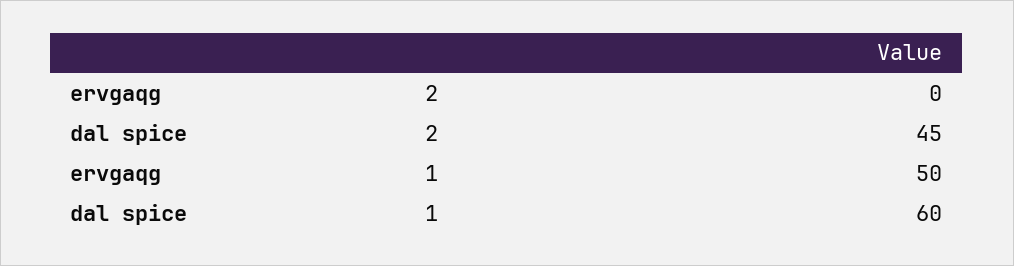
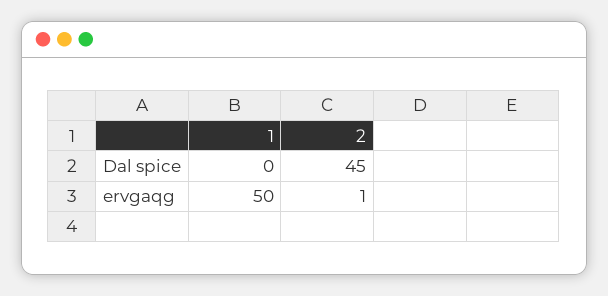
ervgaqg, 2: 0 -> 1
dal spice, 1: 60 -> 0

